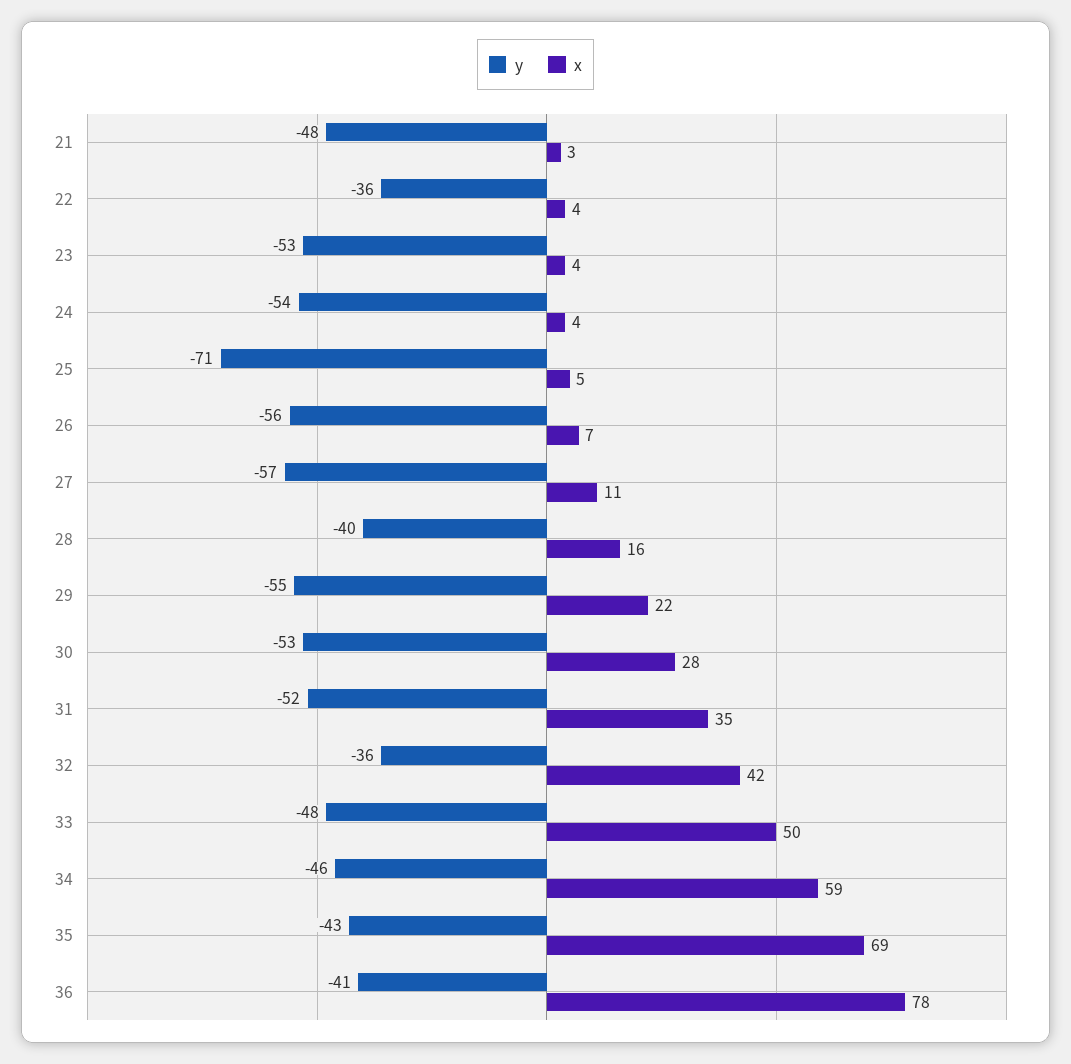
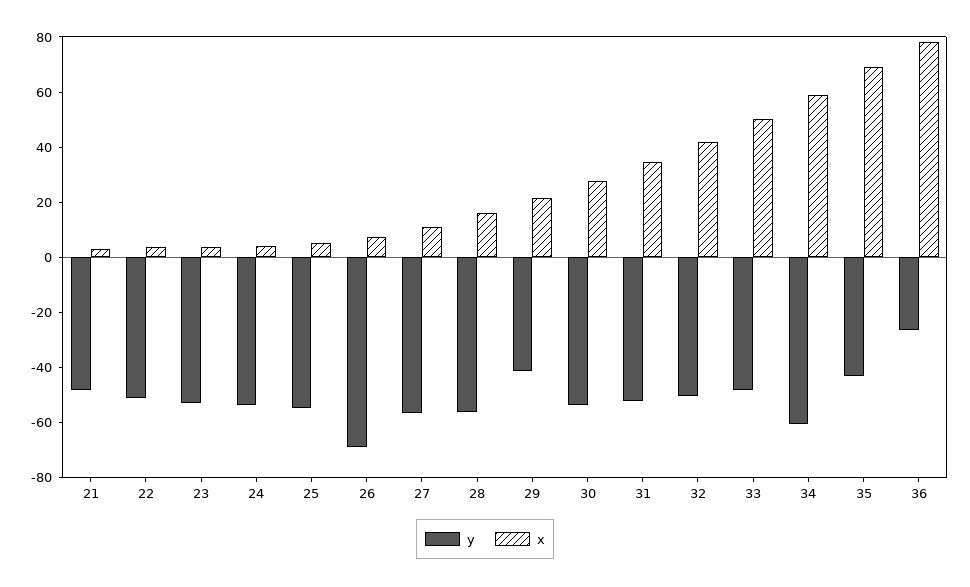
y, 22: -36 -> -50
y, 25: -71 -> -55
y, 26: -56 -> -70
y, 28: -40 -> -55
y, 29: -55 -> -40
y, 32: -36 -> -50
y, 34: -46 -> -60
y, 36: -41 -> -25

